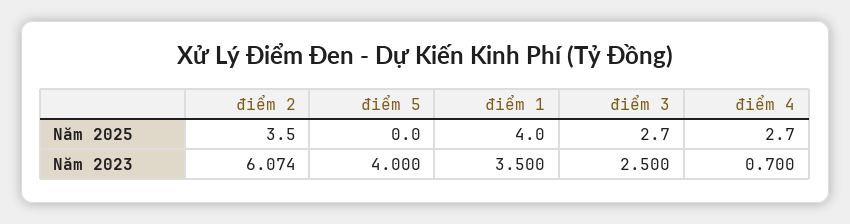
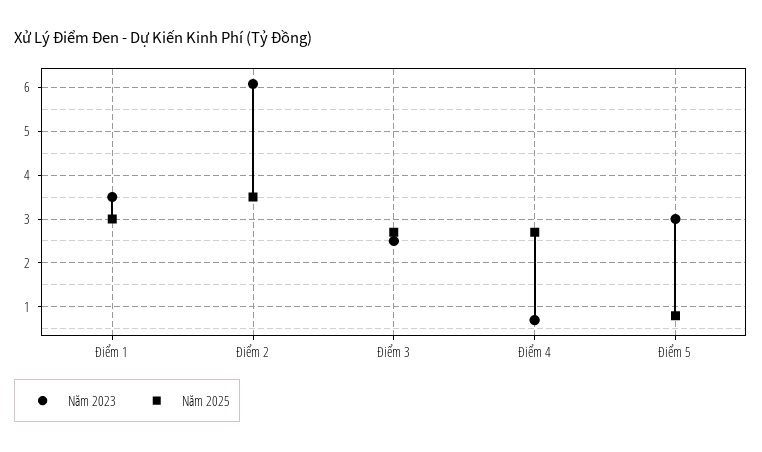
Năm 2025, điểm 5: 0 -> 0.8
Năm 2025, điểm 1: 4 -> 3
Năm 2023, điểm 5: 4 -> 3

